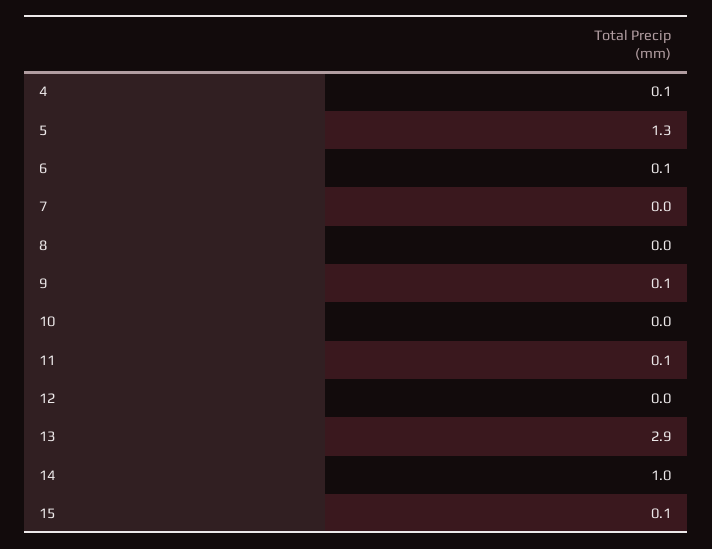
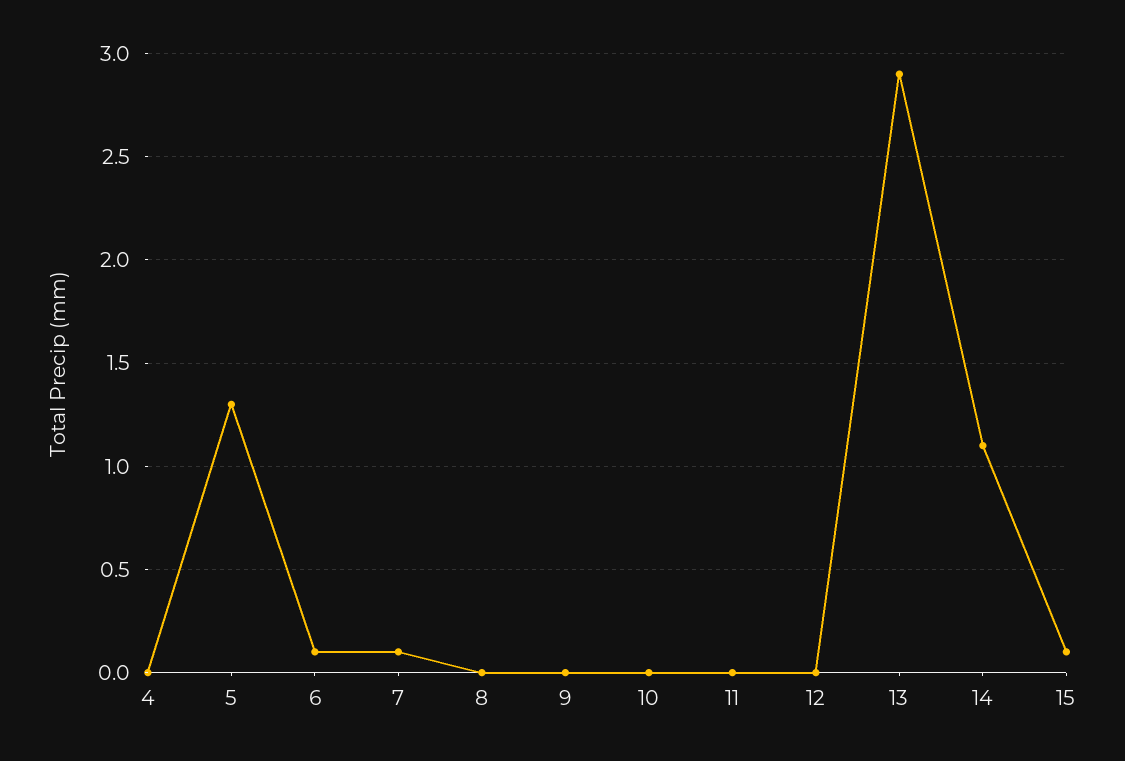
4: 0.1 -> 0
7: 0 -> 0.1
9: 0.1 -> 0
11: 0.1 -> 0
14: 1 -> 1.1

